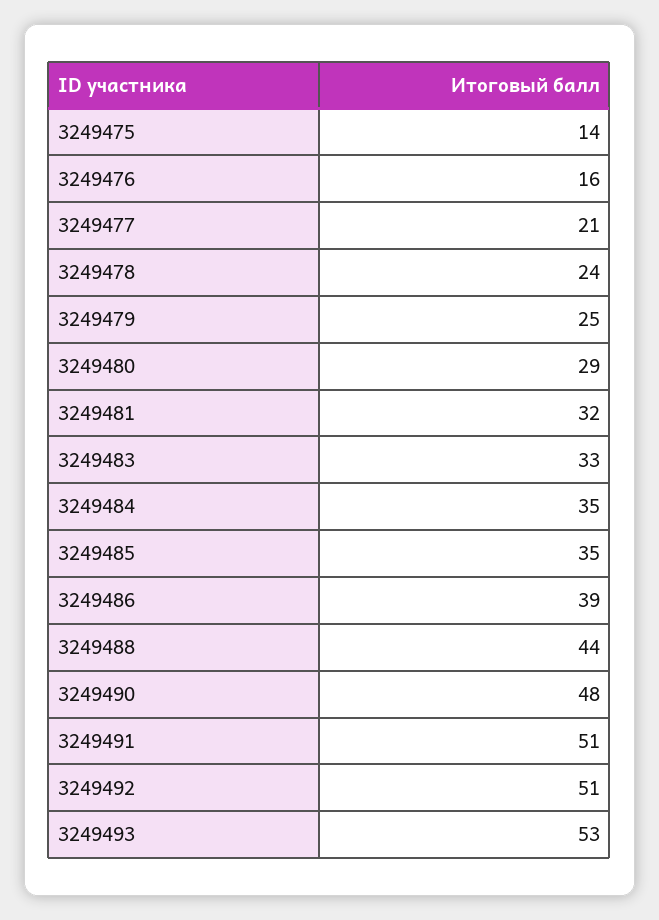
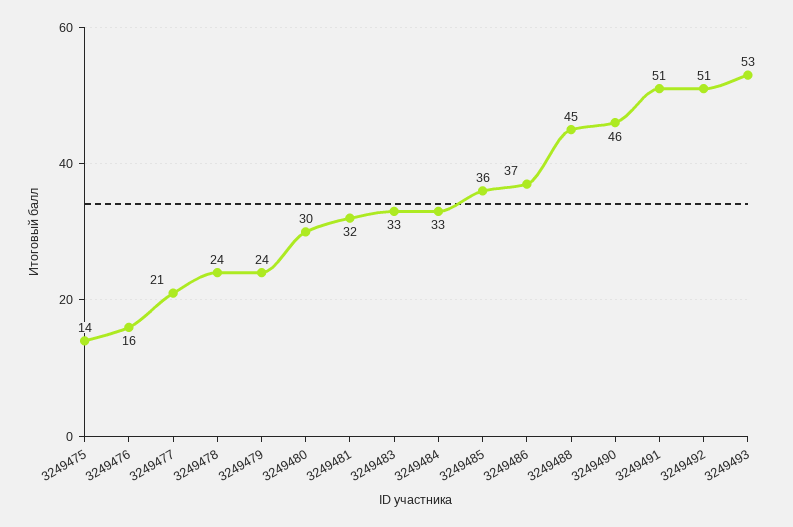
3249479: 25 -> 24
3249480: 29 -> 30
3249484: 35 -> 33
3249485: 35 -> 36
3249486: 39 -> 37
3249488: 44 -> 45
3249490: 48 -> 46

